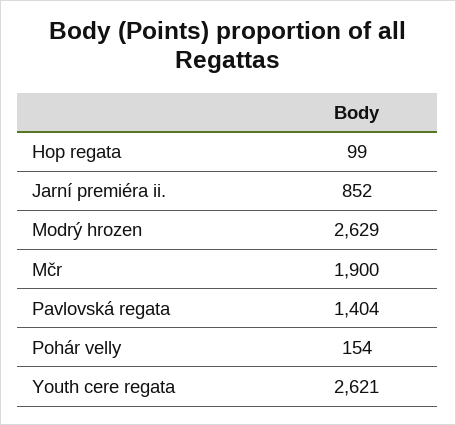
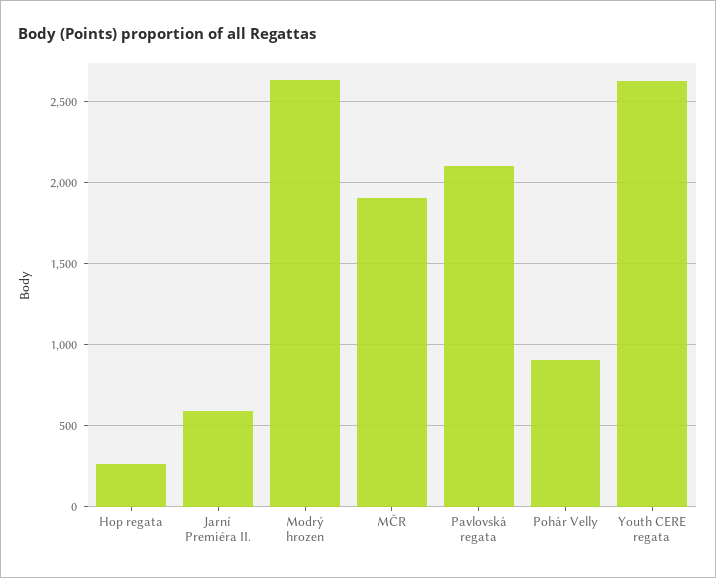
Hop regata: 99 -> 250
Jarní premiéra ii.: 852 -> 600
Pavlovská regata: 1404 -> 2100
Pohár velly: 154 -> 900

